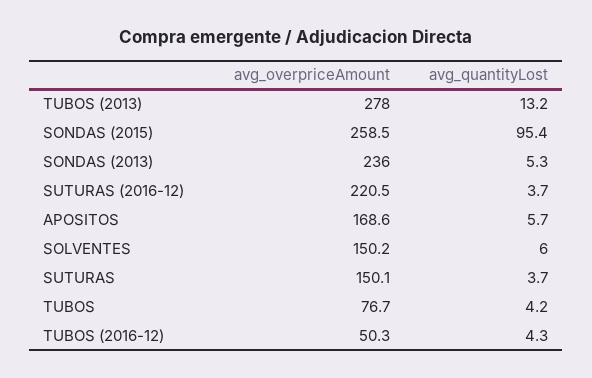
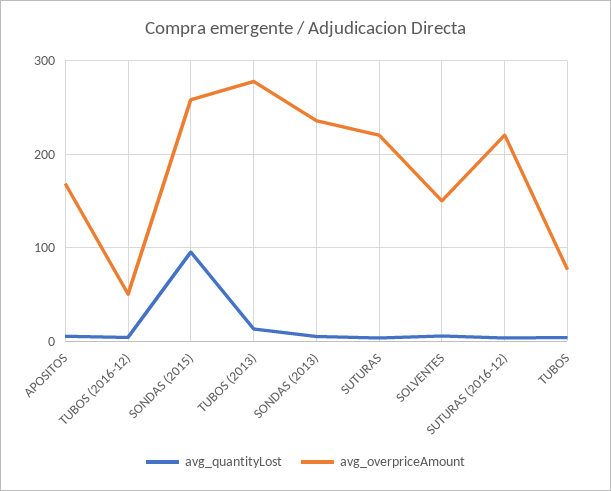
avg_overpriceAmount, SUTURAS: 150.1 -> 220

